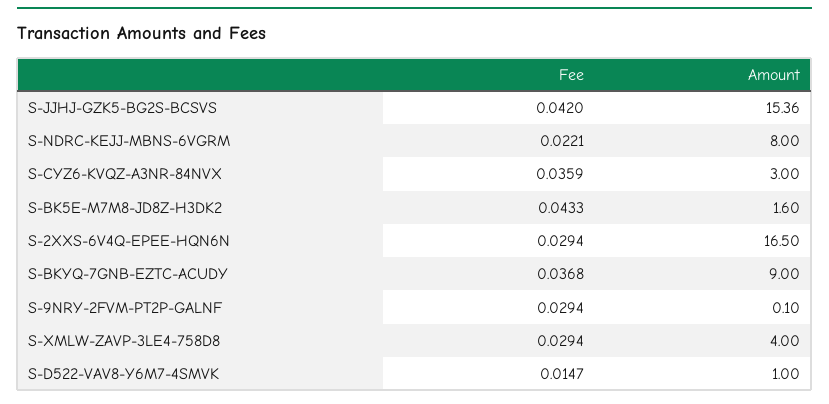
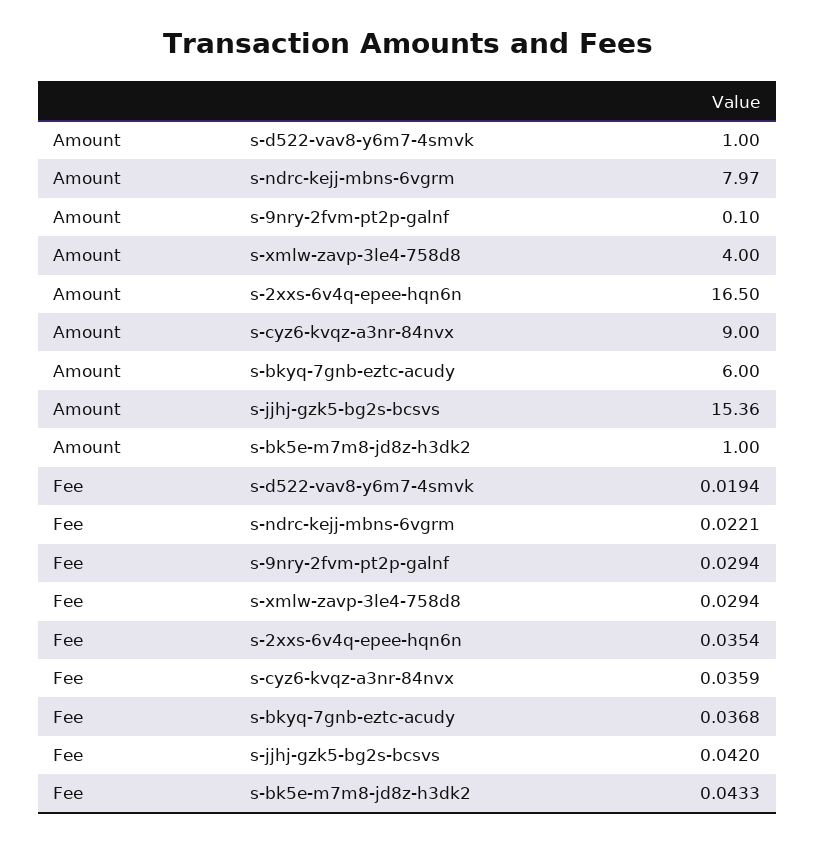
Amount, S-NDRC-KEJJ-MBNS-6VGRM: 8 -> 7.97
Amount, S-CYZ6-KVQZ-A3NR-84NVX: 3 -> 9
Amount, S-BK5E-M7M8-JD8Z-H3DK2: 1.6 -> 1
Fee, S-2XXS-6V4Q-EPEE-HQN6N: 0.0294 -> 0.0354
Amount, S-BKYQ-7GNB-EZTC-ACUDY: 9 -> 6
Fee, S-D522-VAV8-Y6M7-4SMVK: 0.0147 -> 0.0194

